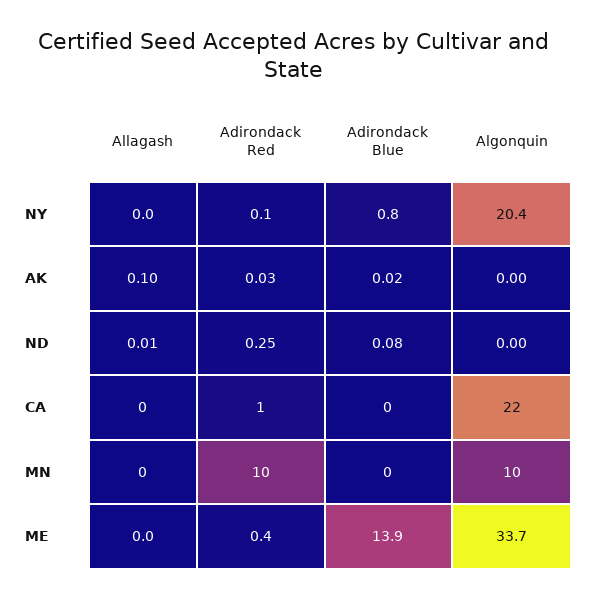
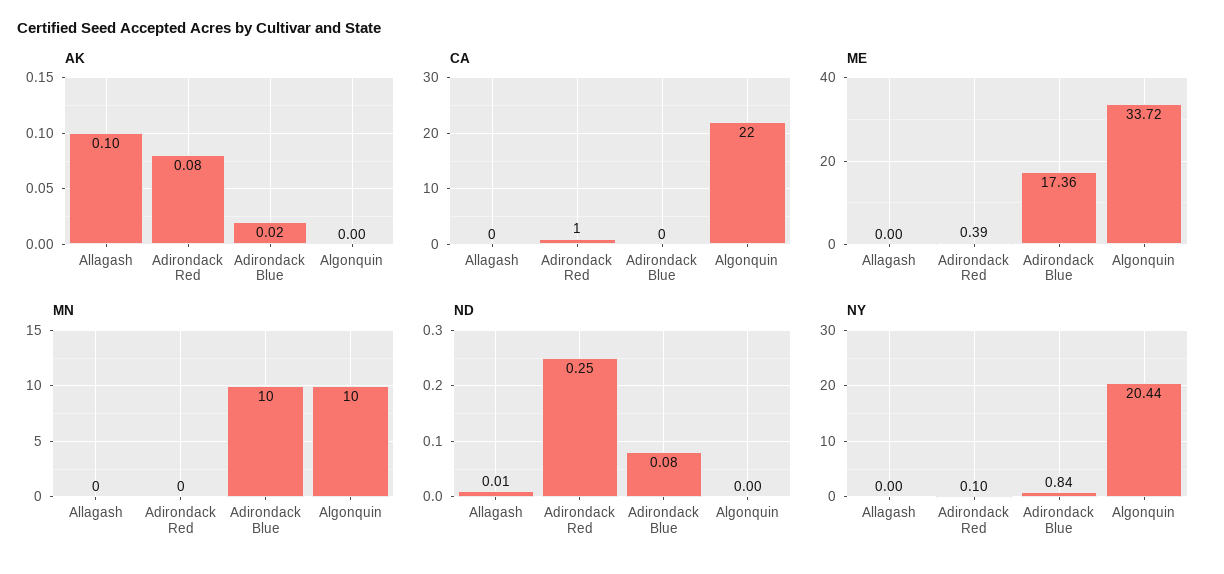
AK, Adirondack Red: 0.03 -> 0.08
MN, Adirondack Red: 10 -> 0
MN, Adirondack Blue: 0 -> 10
ME, Adirondack Blue: 13.9 -> 17.36

